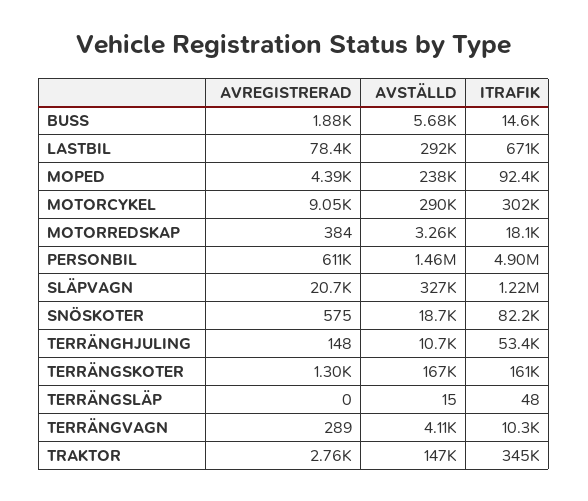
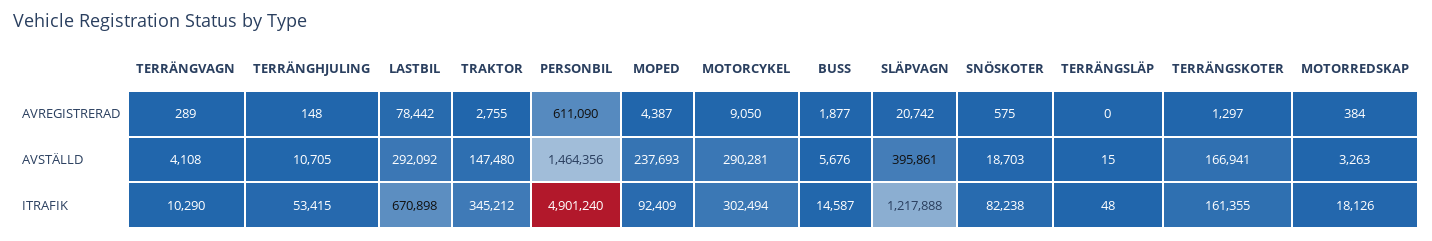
AVSTÄLLD, SLÄPVAGN: 327000 -> 395861

